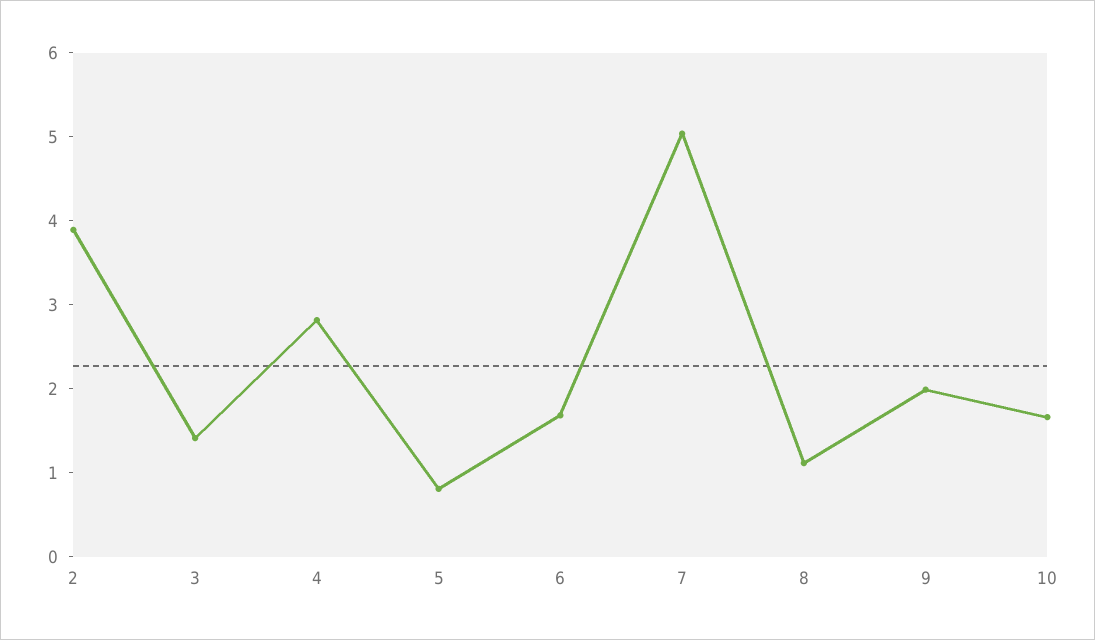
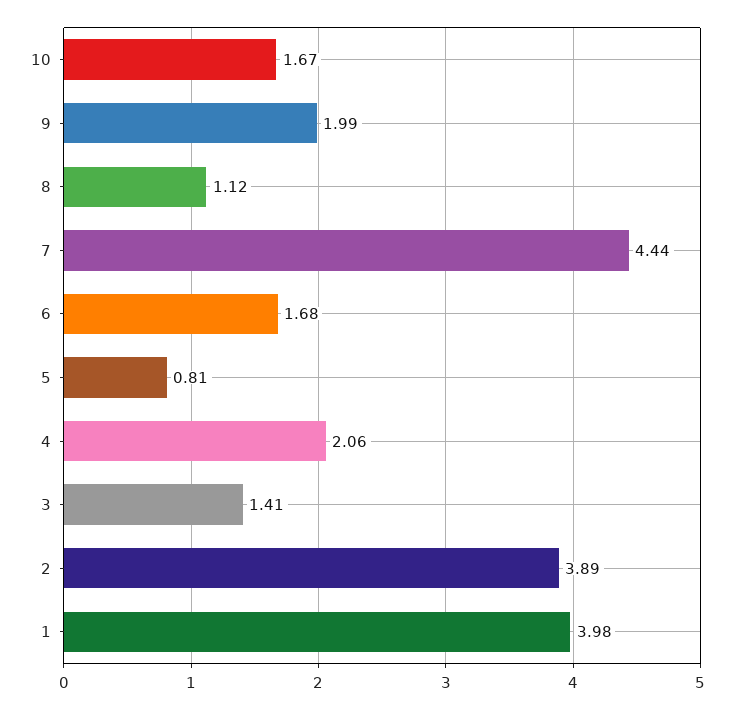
4: 2.8 -> 2.06
7: 5 -> 4.44
1: none -> 3.98

